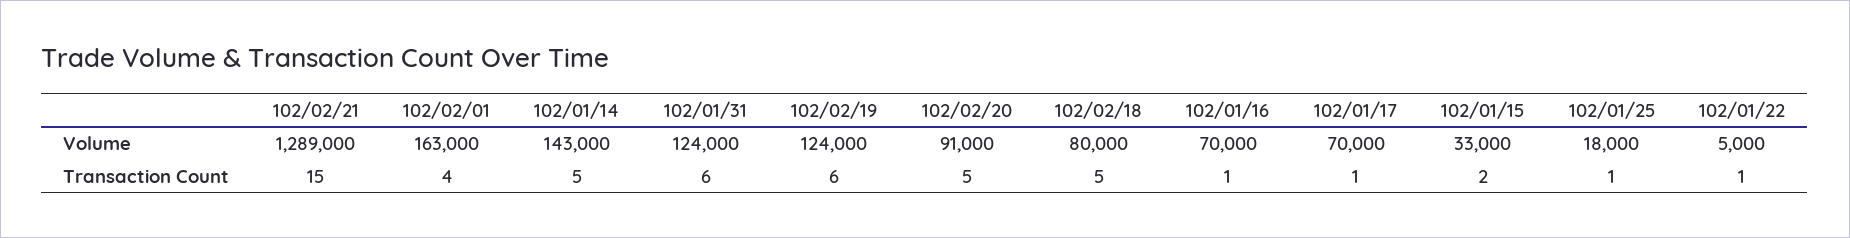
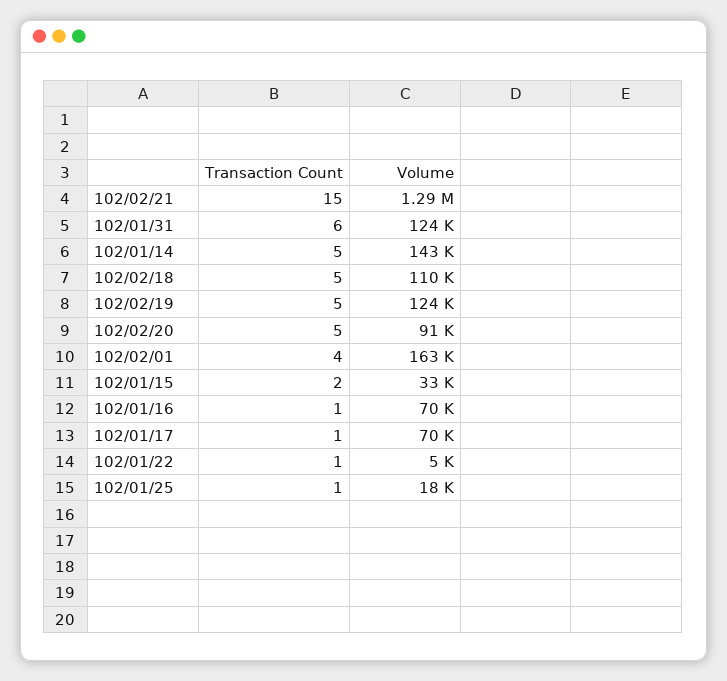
102/02/18, Volume: 80000 -> 110000
102/02/19, Transaction Count: 6 -> 5

